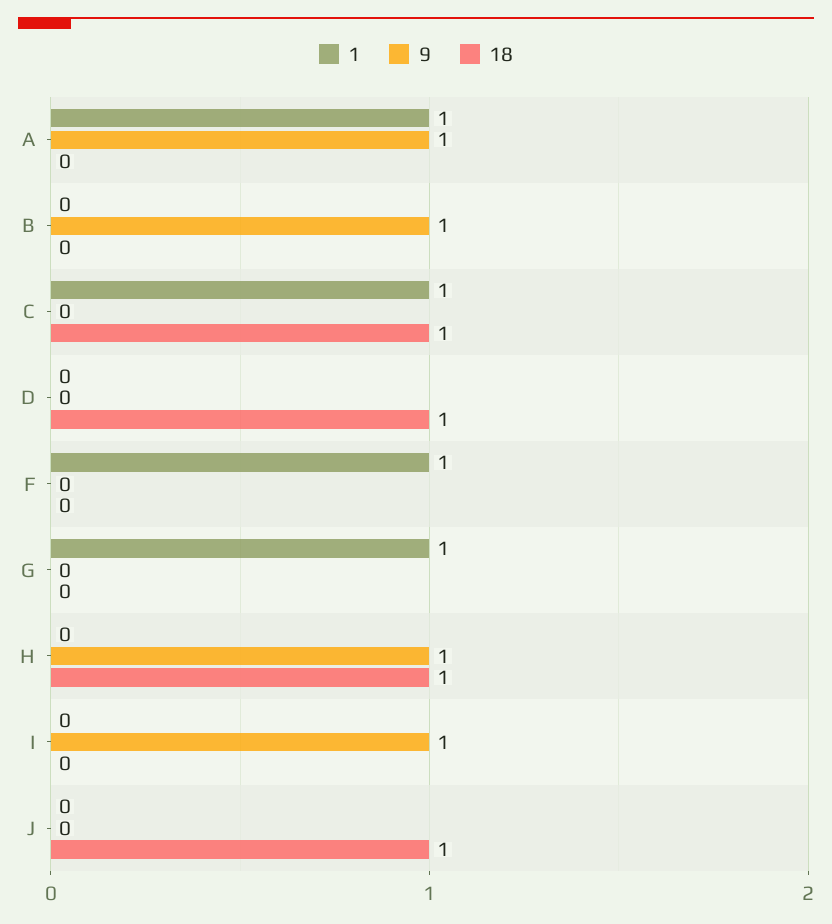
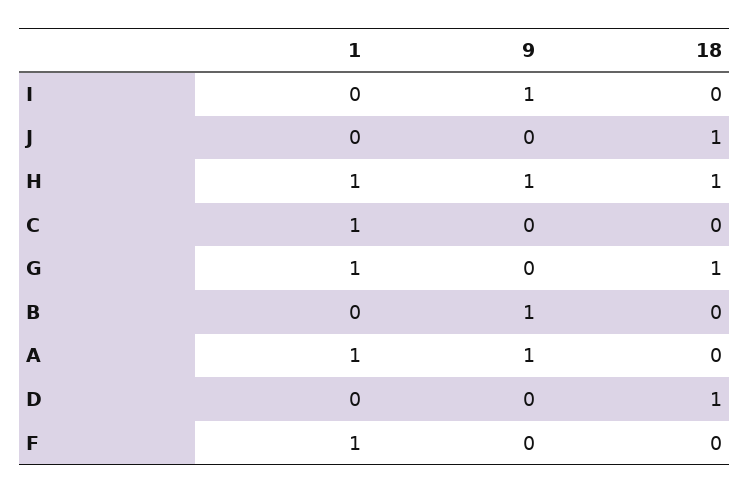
18, C: 1 -> 0
18, G: 0 -> 1
1, H: 0 -> 1

